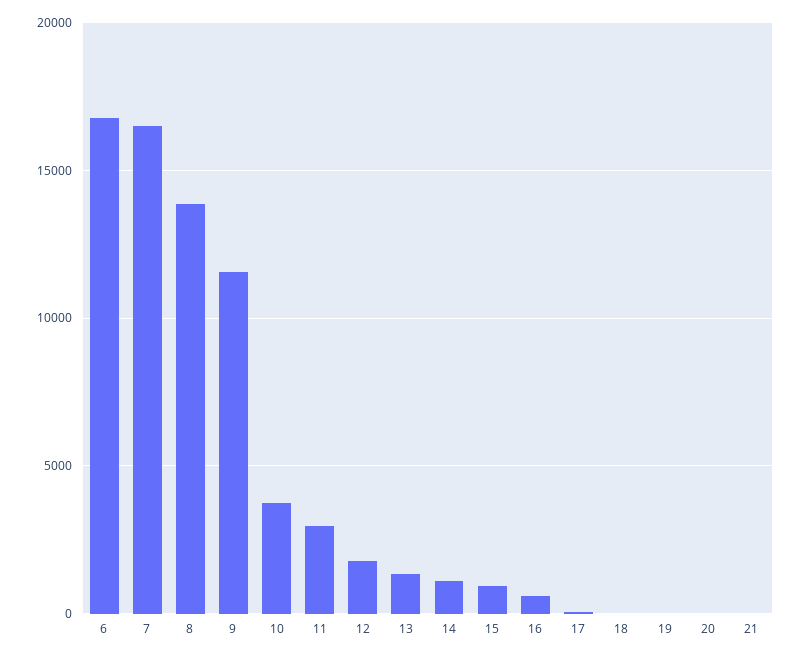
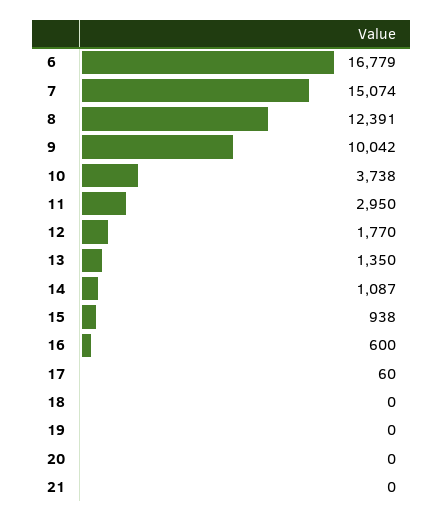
7: 16500 -> 15074
8: 14000 -> 12391
9: 11500 -> 10042

